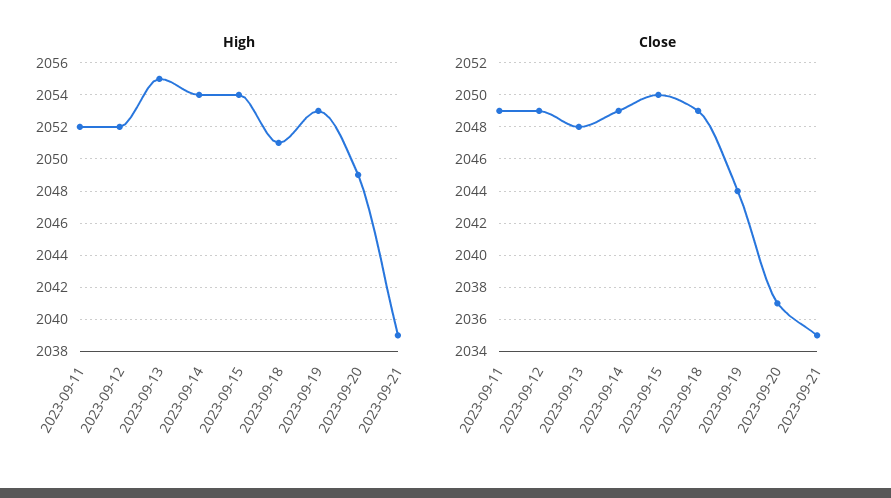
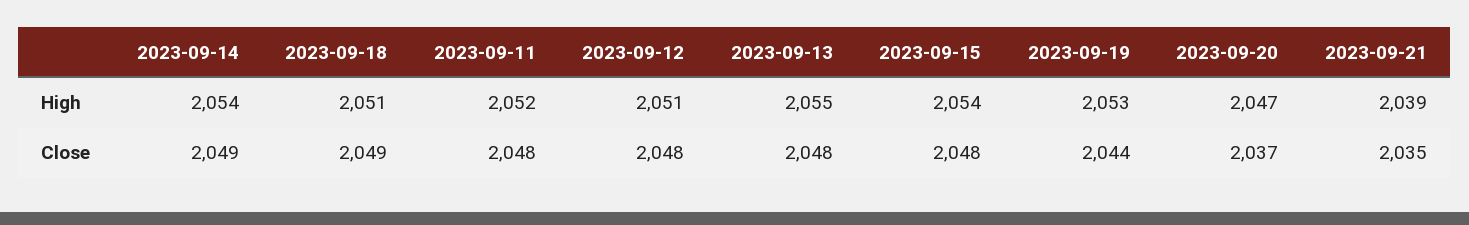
High, 2023-09-12: 2052 -> 2051
High, 2023-09-20: 2049 -> 2047
Close, 2023-09-11: 2049 -> 2048
Close, 2023-09-12: 2049 -> 2048
Close, 2023-09-15: 2050 -> 2048

